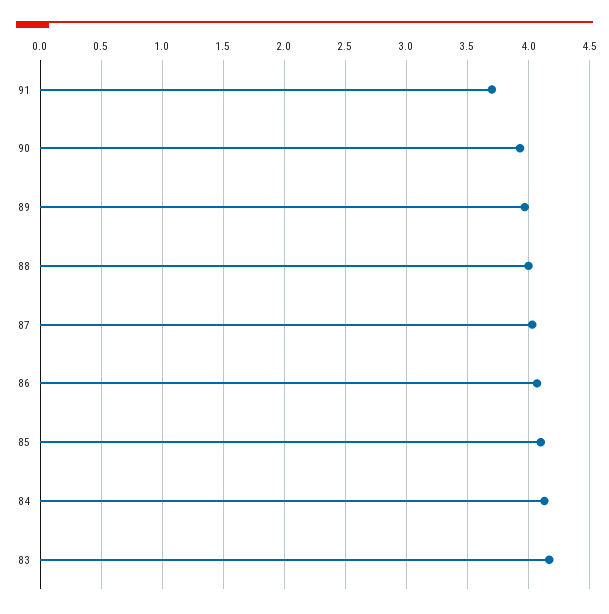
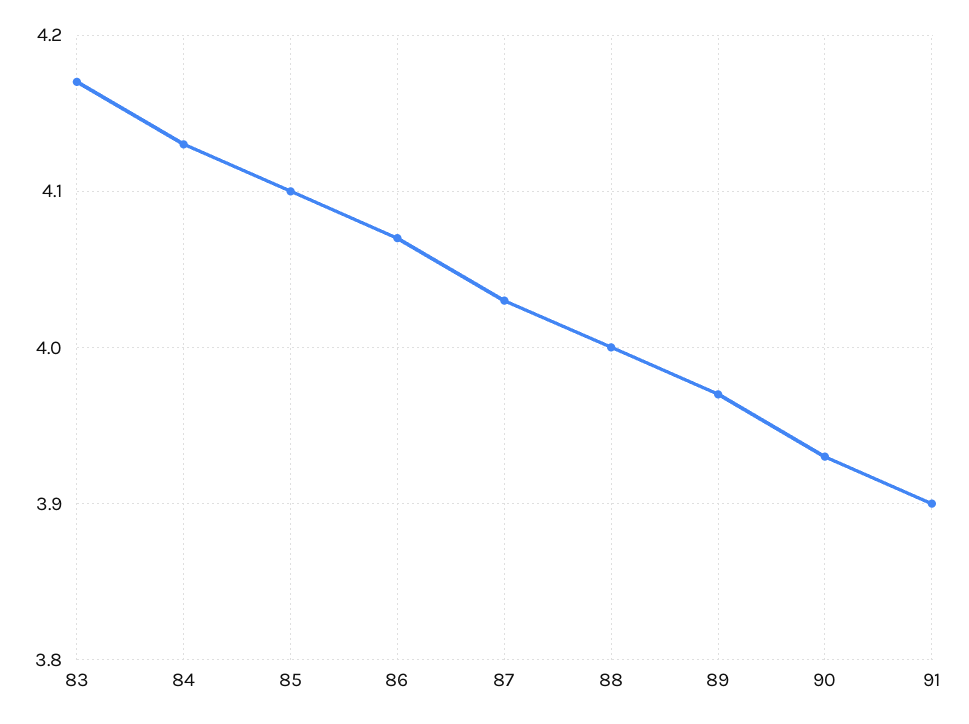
91: 3.7 -> 3.9

